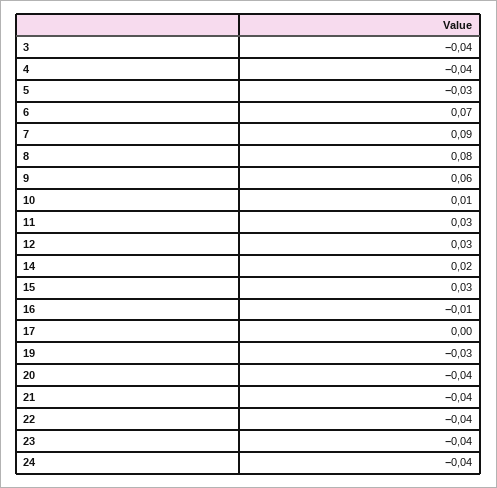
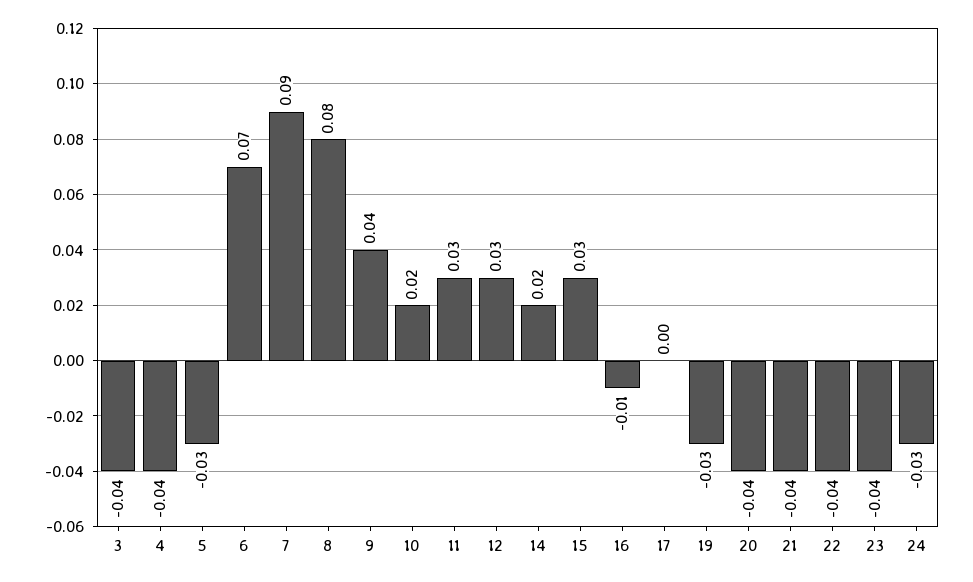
9: 0.06 -> 0.04
10: 0.01 -> 0.02
24: -0.04 -> -0.03

